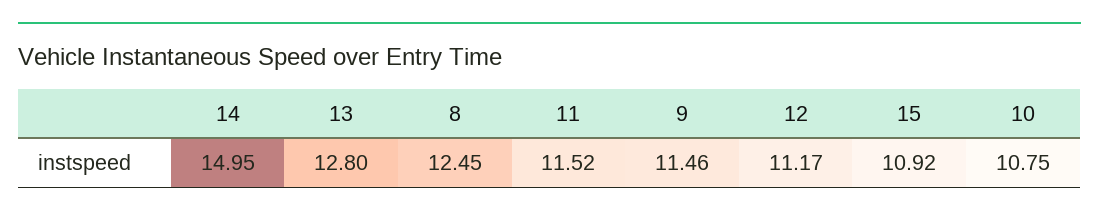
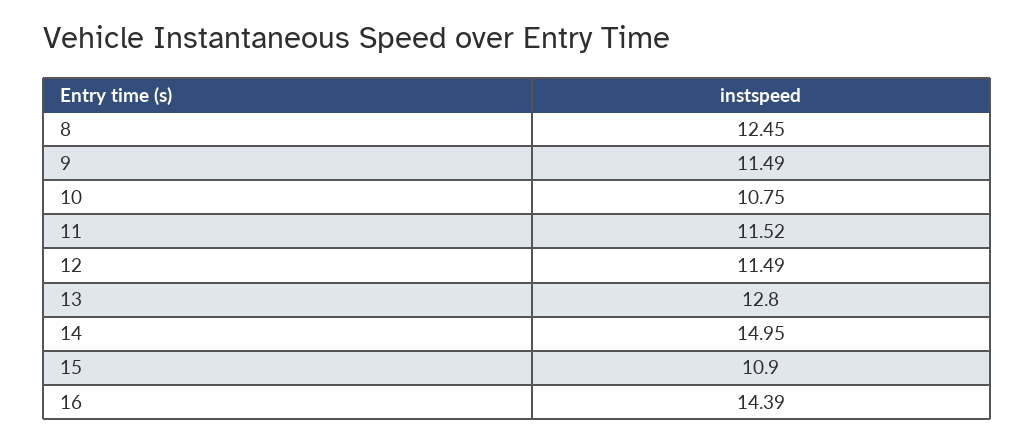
9: 11.46 -> 11.49
12: 11.17 -> 11.49
15: 10.92 -> 10.9
16: none -> 14.39

